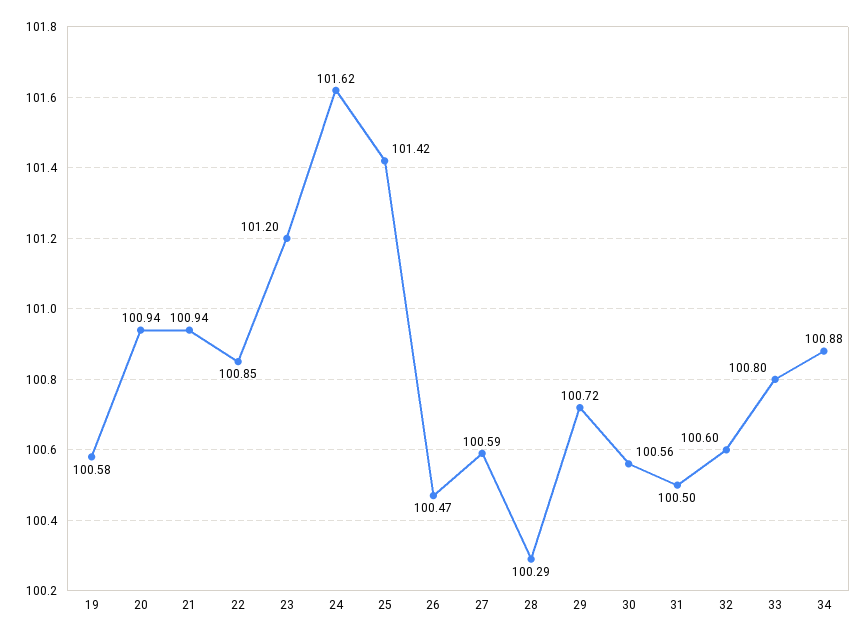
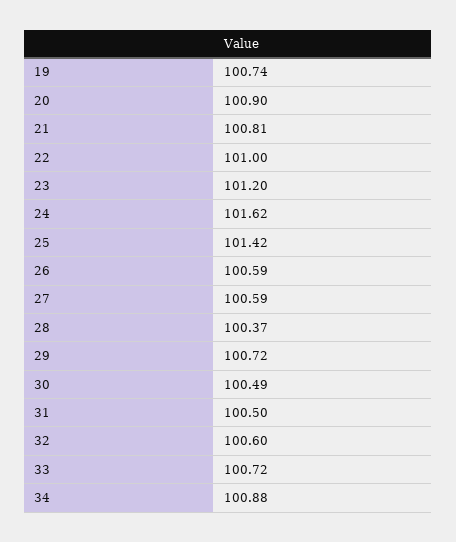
19: 100.58 -> 100.74
20: 100.94 -> 100.9
21: 100.94 -> 100.81
22: 100.85 -> 101
26: 100.47 -> 100.59
28: 100.29 -> 100.37
30: 100.56 -> 100.49
33: 100.8 -> 100.72

